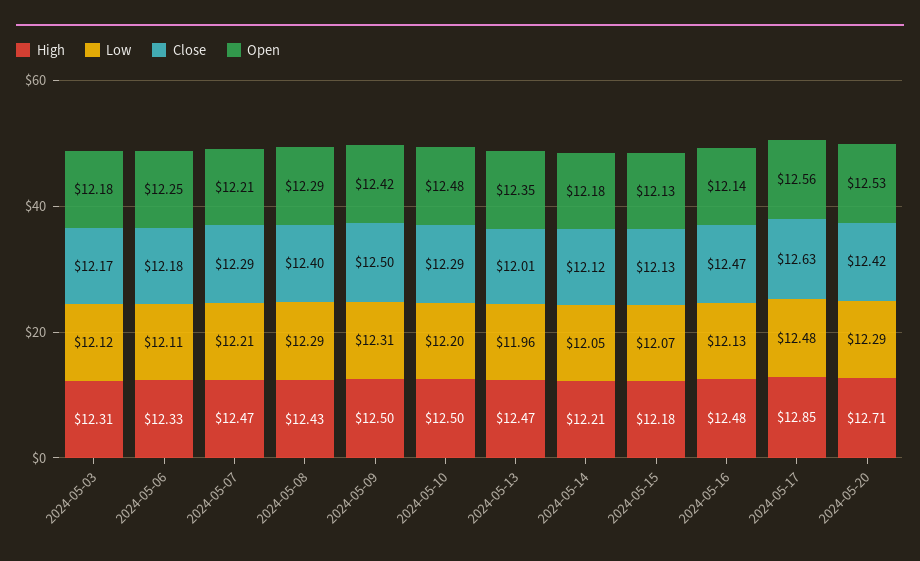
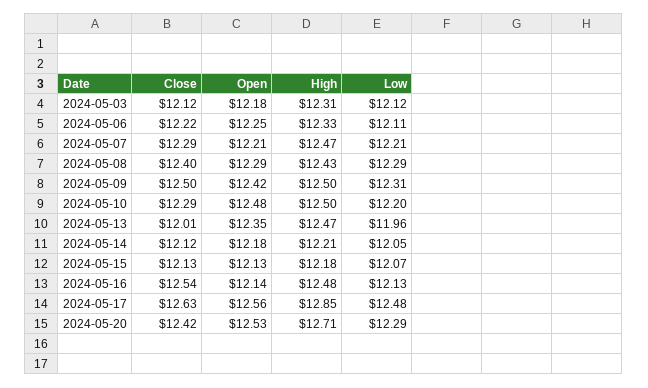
Close, 2024-05-03: 12.17 -> 12.12
Close, 2024-05-06: 12.18 -> 12.22
Close, 2024-05-16: 12.47 -> 12.54

